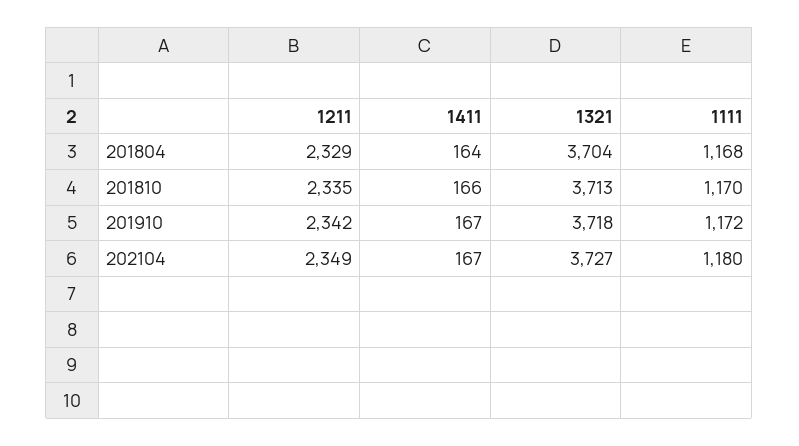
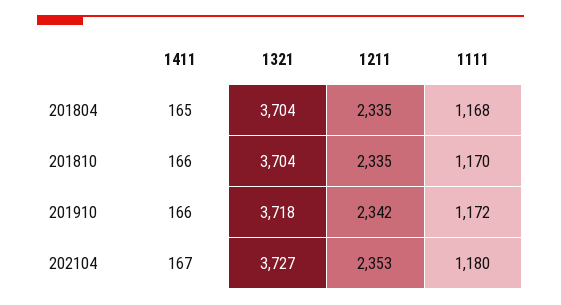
1211, 201804: 2329 -> 2335
1411, 201804: 164 -> 165
1321, 201810: 3713 -> 3704
1411, 201910: 167 -> 166
1211, 202104: 2349 -> 2353

